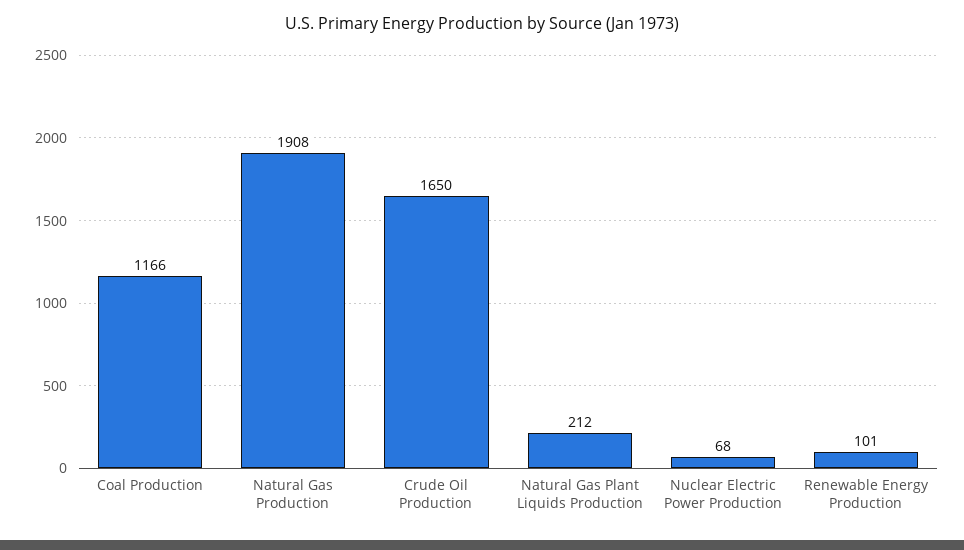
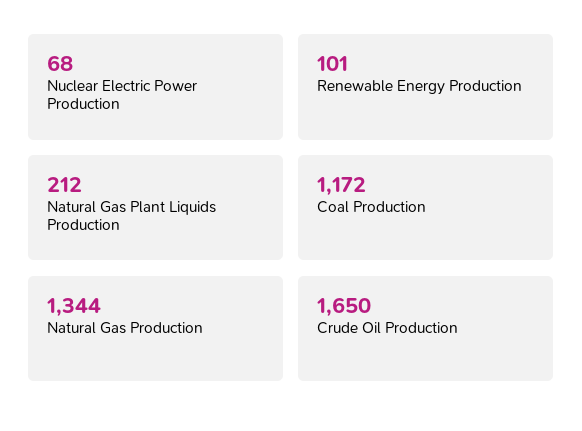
Coal Production: 1166 -> 1172
Natural Gas Production: 1908 -> 1344

